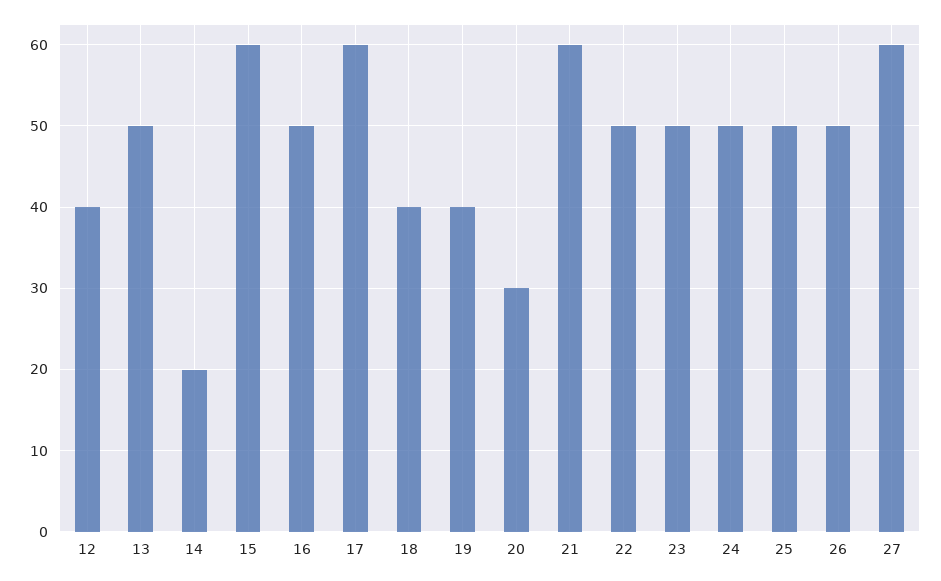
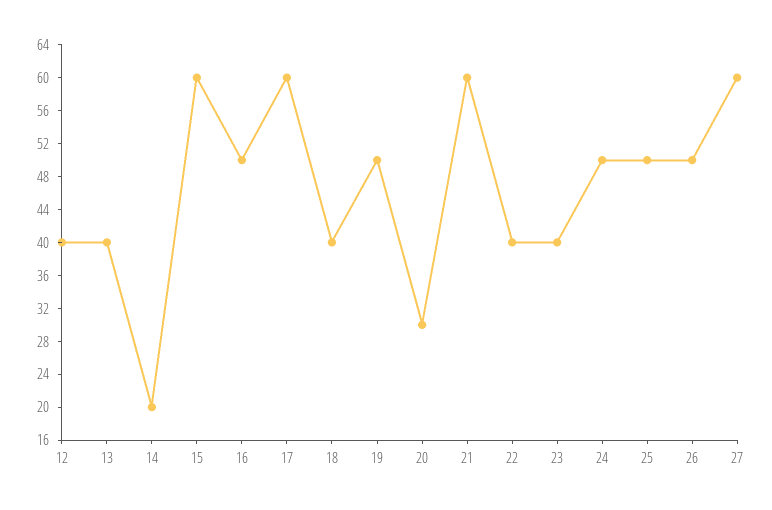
13: 50 -> 40
19: 40 -> 50
22: 50 -> 40
23: 50 -> 40

